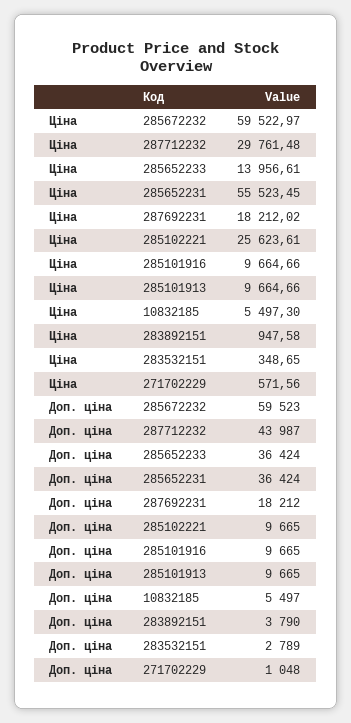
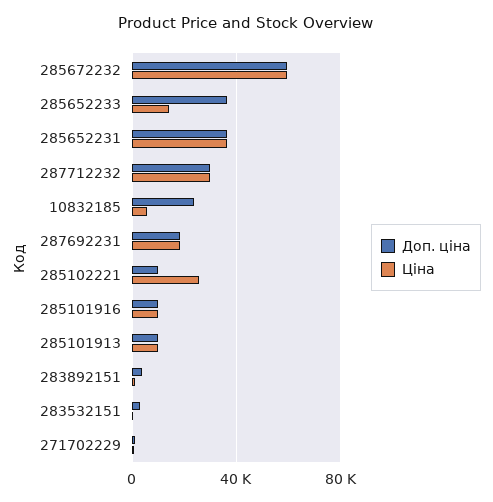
Ціна, 285652231: 55523.45 -> 35000
Доп. ціна, 287712232: 43987 -> 30000
Доп. ціна, 10832185: 5497 -> 25000

